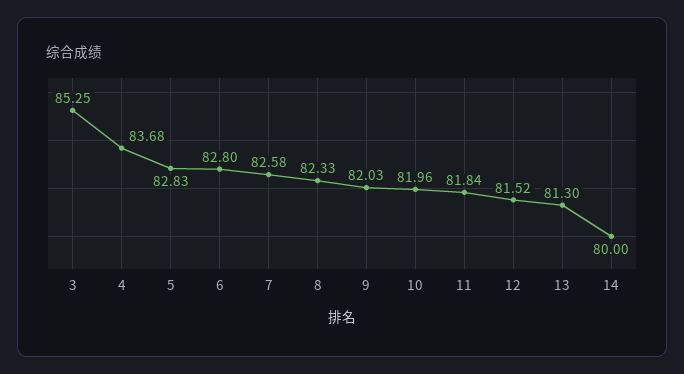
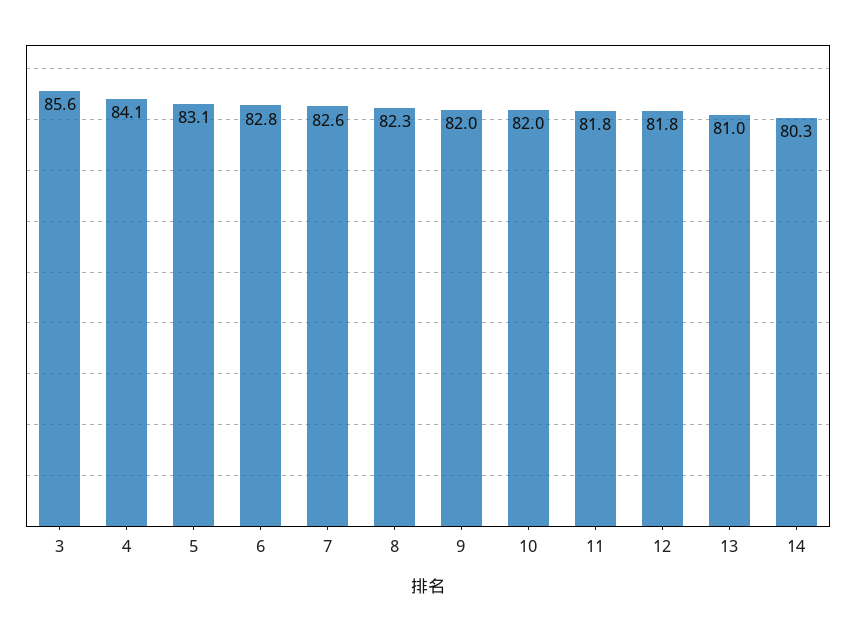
3: 85.25 -> 85.6
4: 83.68 -> 84.1
5: 82.83 -> 83.1
12: 81.52 -> 81.8
13: 81.3 -> 81
14: 80 -> 80.3

